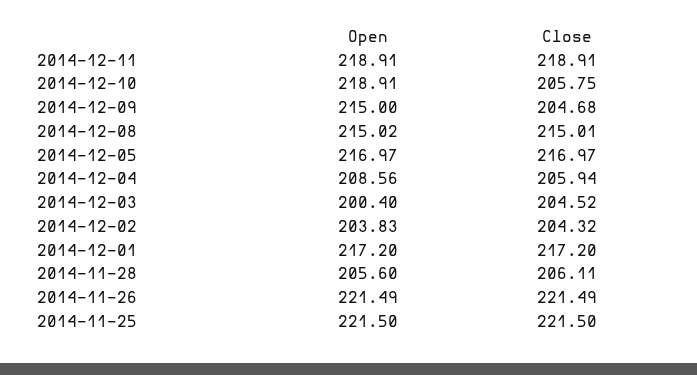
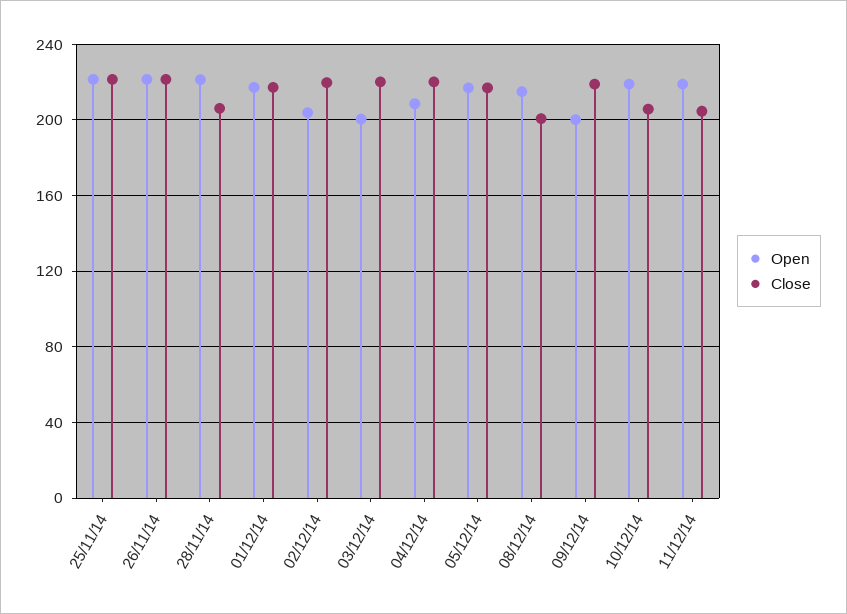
Close, 2014-12-11: 218.91 -> 205
Open, 2014-12-09: 215 -> 200
Close, 2014-12-09: 204.68 -> 220
Close, 2014-12-08: 215.01 -> 200
Close, 2014-12-04: 205.94 -> 220
Close, 2014-12-03: 204.52 -> 220
Close, 2014-12-02: 204.32 -> 220
Open, 2014-11-28: 205.6 -> 220

